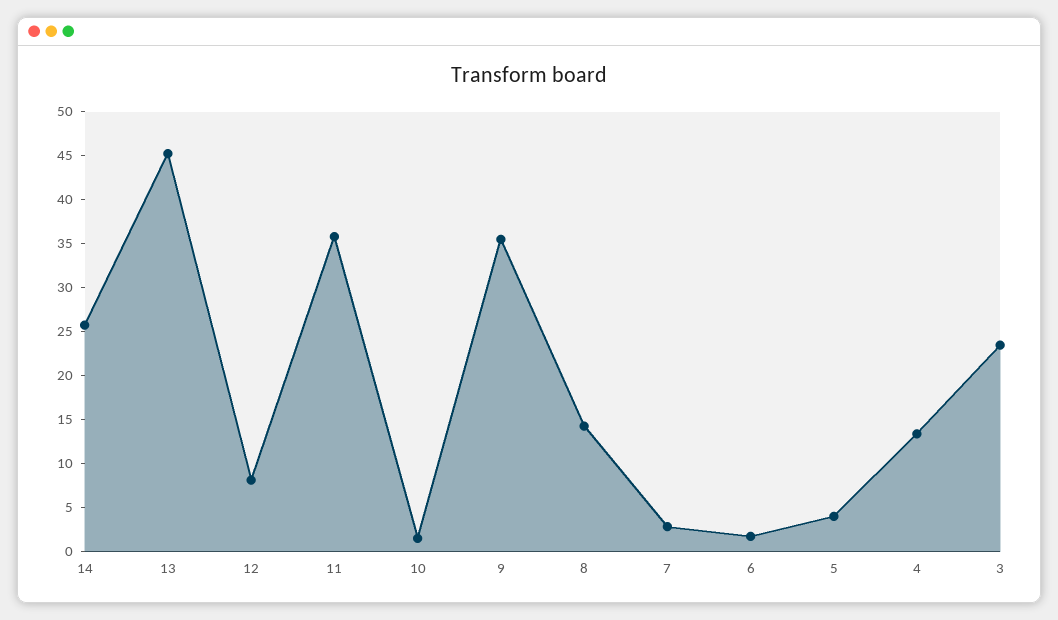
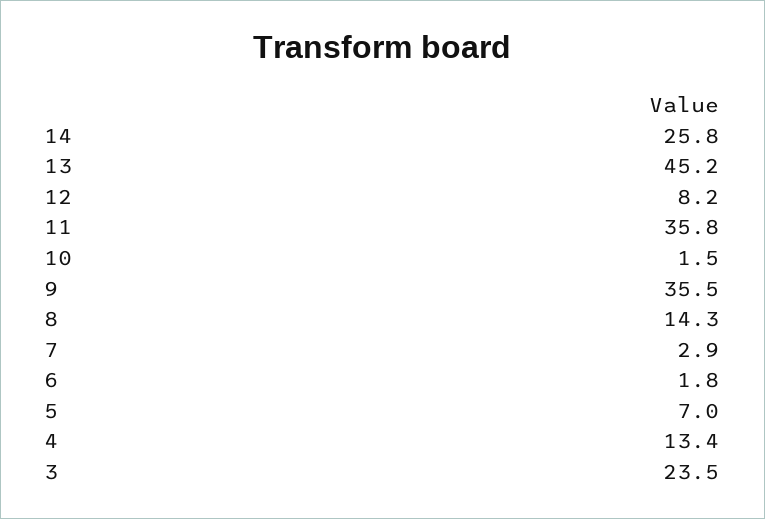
5: 4 -> 7

